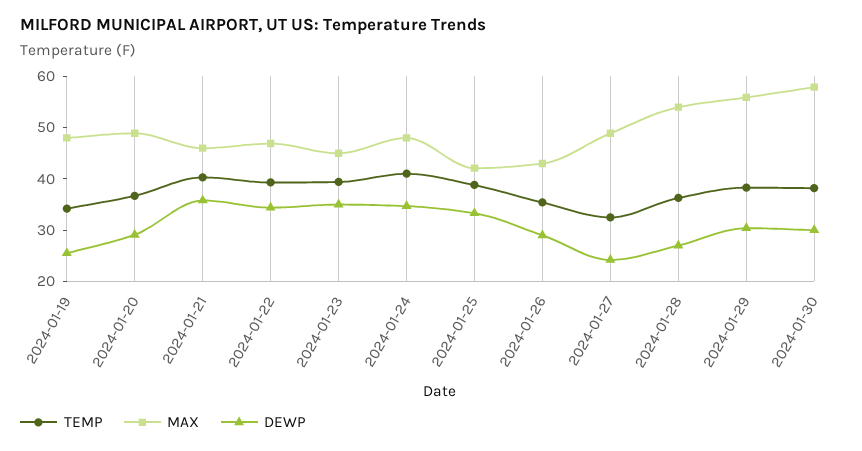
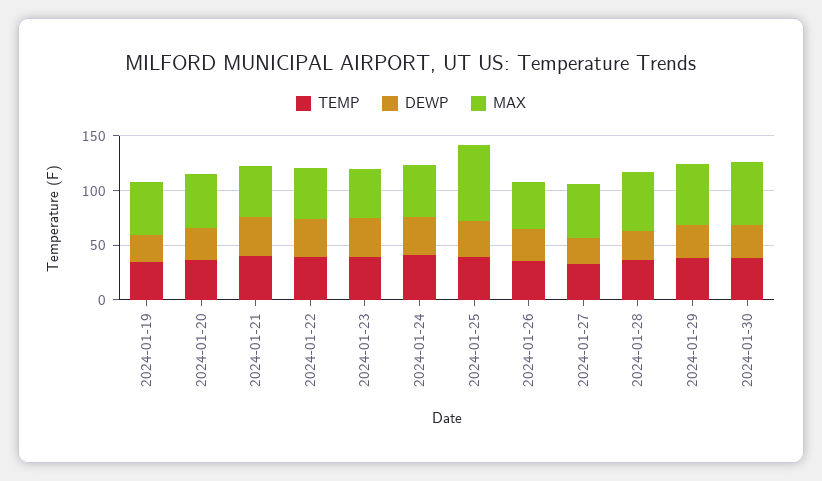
MAX, 2024-01-25: 42 -> 70

